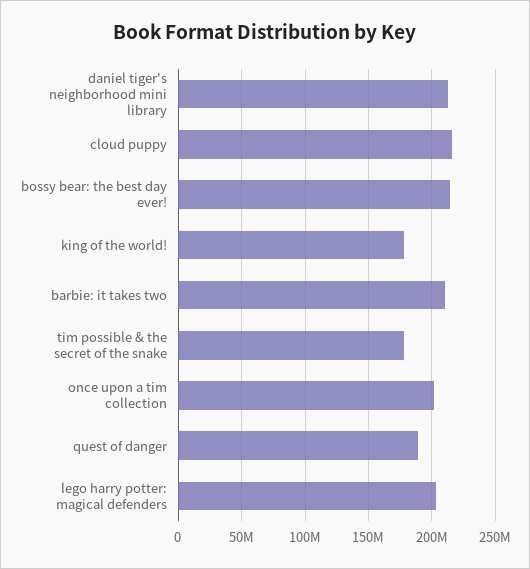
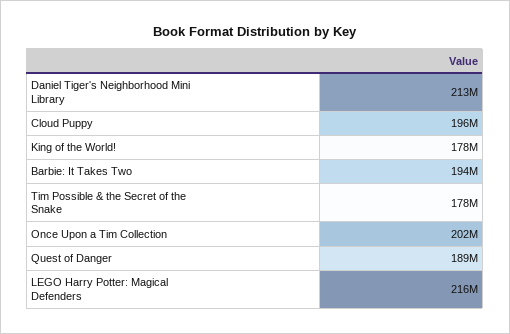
cloud puppy: 215000000 -> 196000000
bossy bear: the best day ever!: 215000000 -> none
barbie: it takes two: 210000000 -> 194000000
lego harry potter: magical defenders: 205000000 -> 216000000

